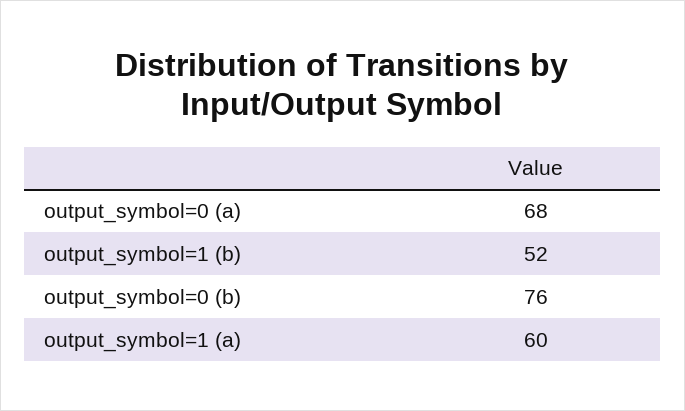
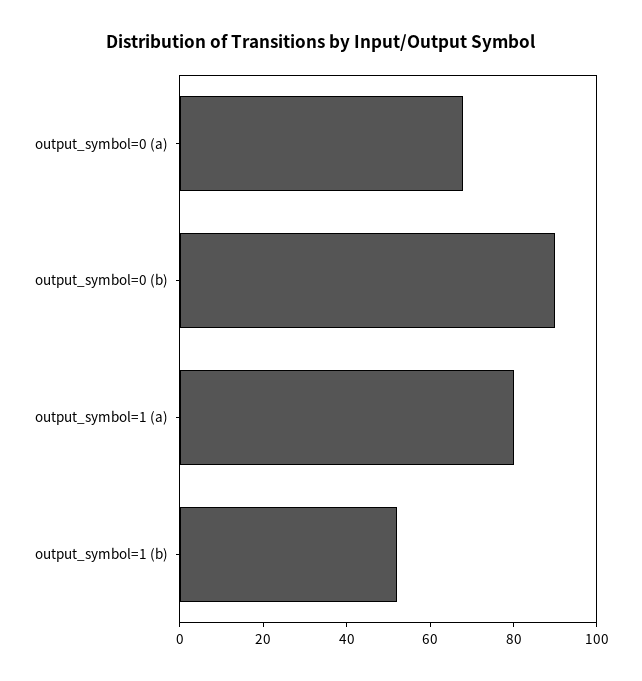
output_symbol=0 (b): 76 -> 90
output_symbol=1 (a): 60 -> 80

